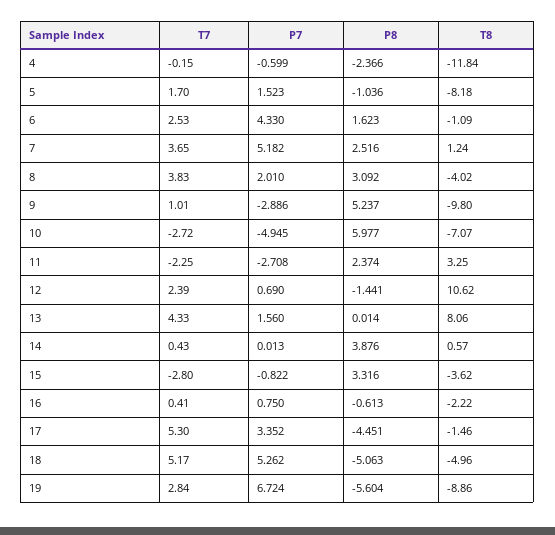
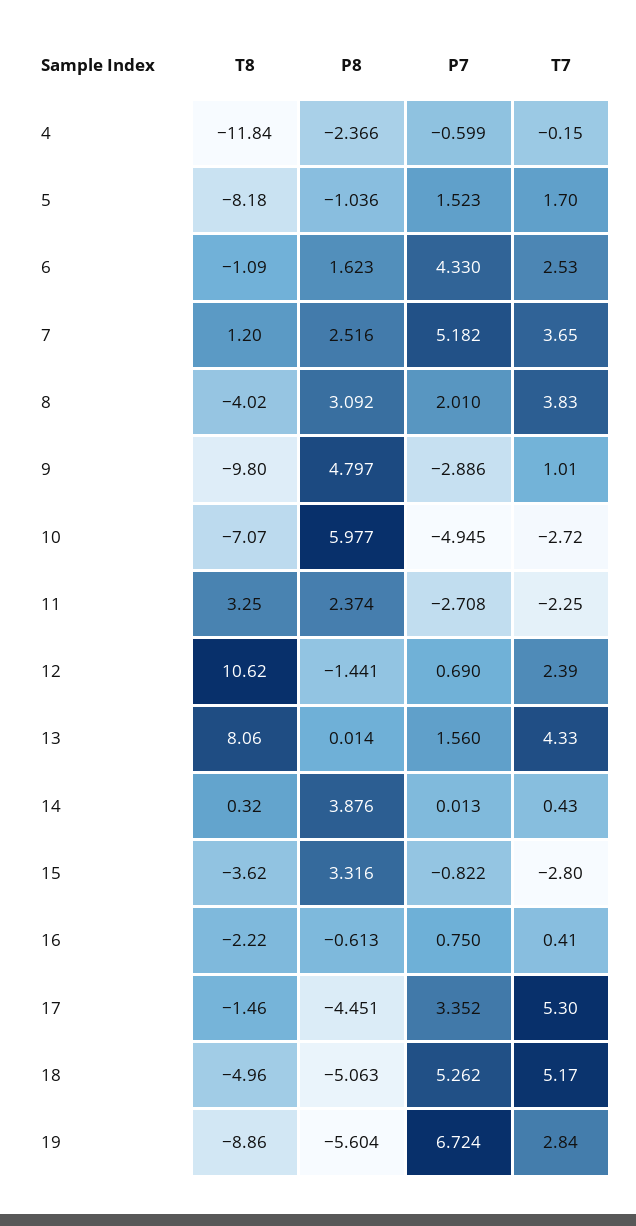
T8, 7: 1.24 -> 1.2
P8, 9: 5.237 -> 4.797
T8, 14: 0.57 -> 0.32

